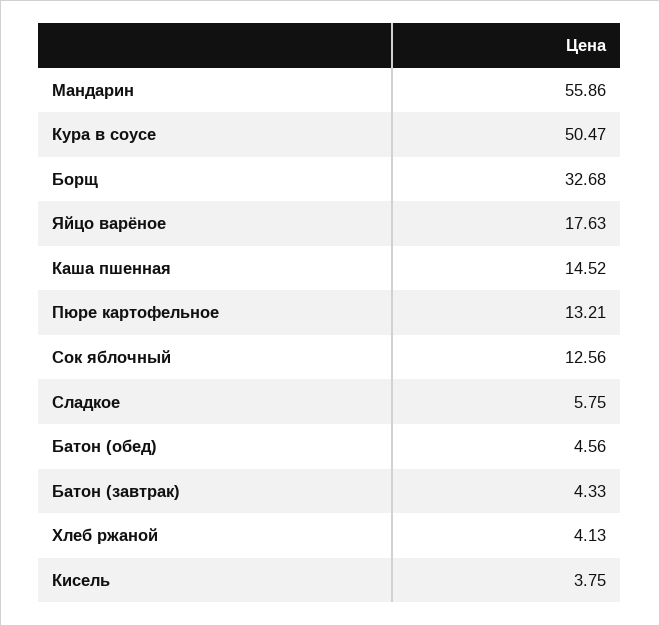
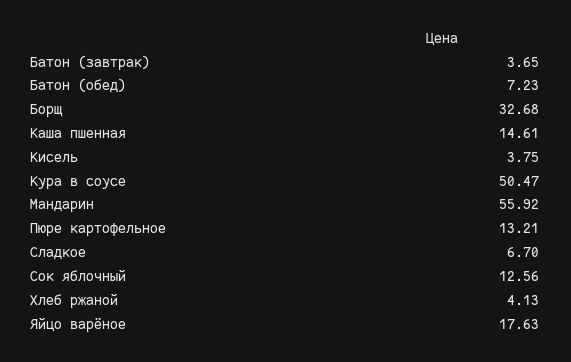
Мандарин: 55.86 -> 55.92
Каша пшенная: 14.52 -> 14.61
Сладкое: 5.75 -> 6.7
Батон (обед): 4.56 -> 7.23
Батон (завтрак): 4.33 -> 3.65

